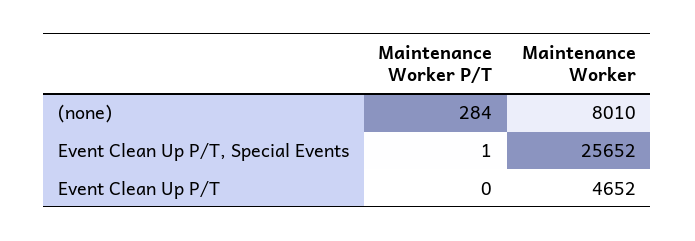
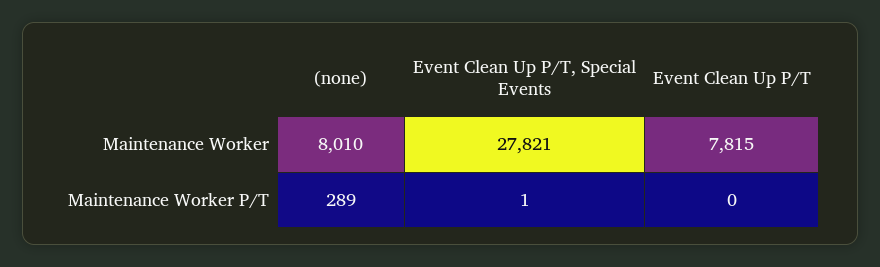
Maintenance Worker P/T, (none): 284 -> 289
Maintenance Worker, Event Clean Up P/T, Special Events: 25652 -> 27821
Maintenance Worker, Event Clean Up P/T: 4652 -> 7815

